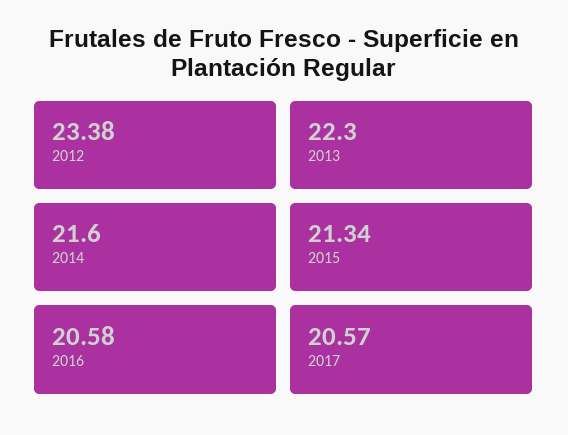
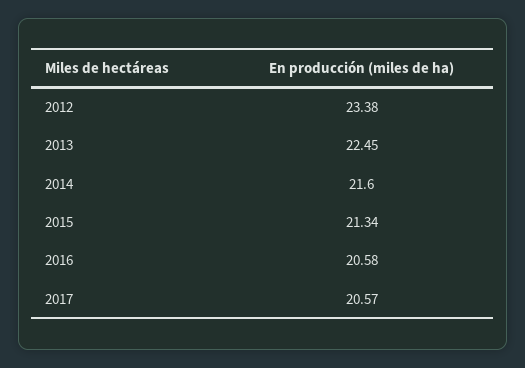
2013: 22.3 -> 22.45

